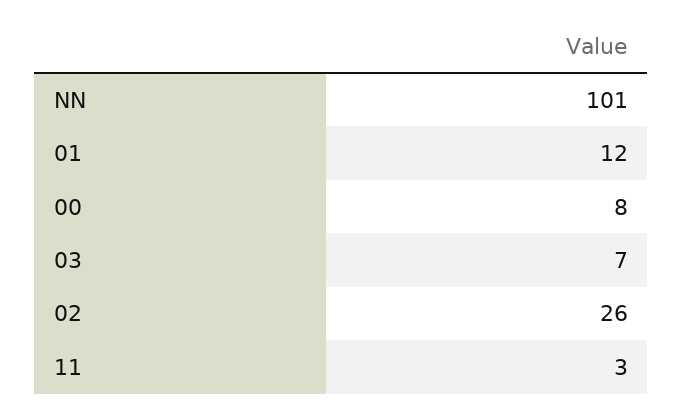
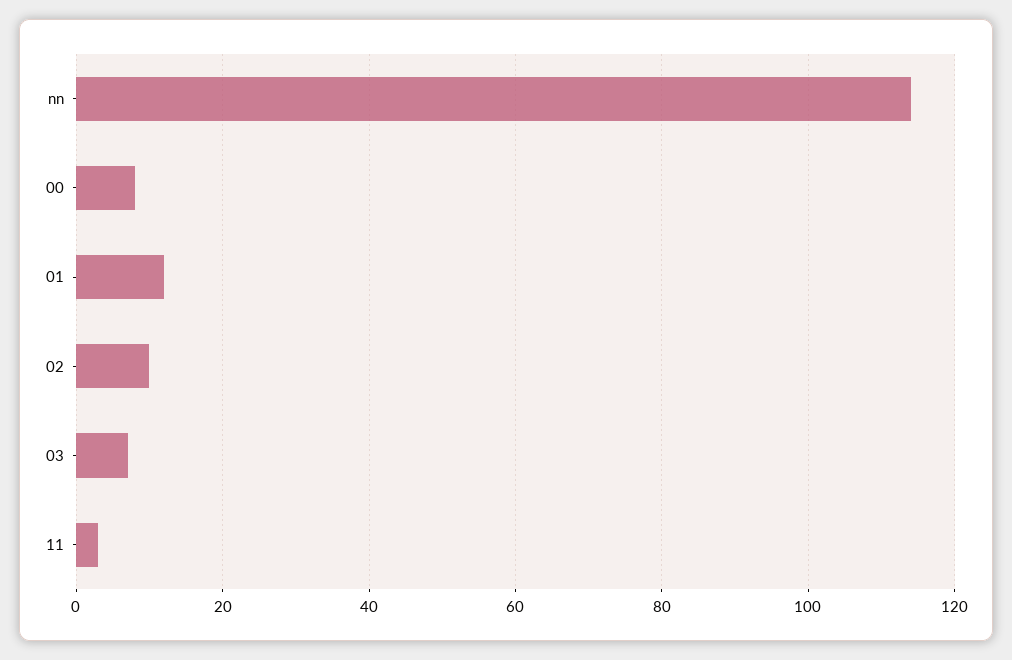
NN: 101 -> 115
02: 26 -> 10

